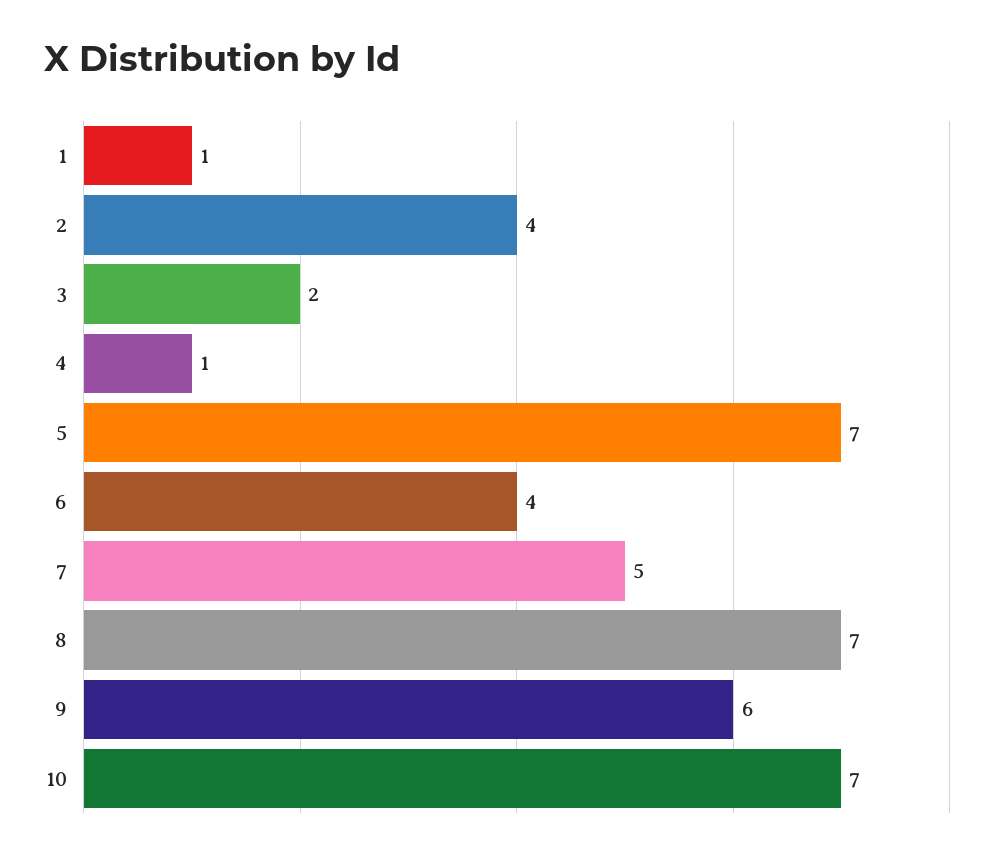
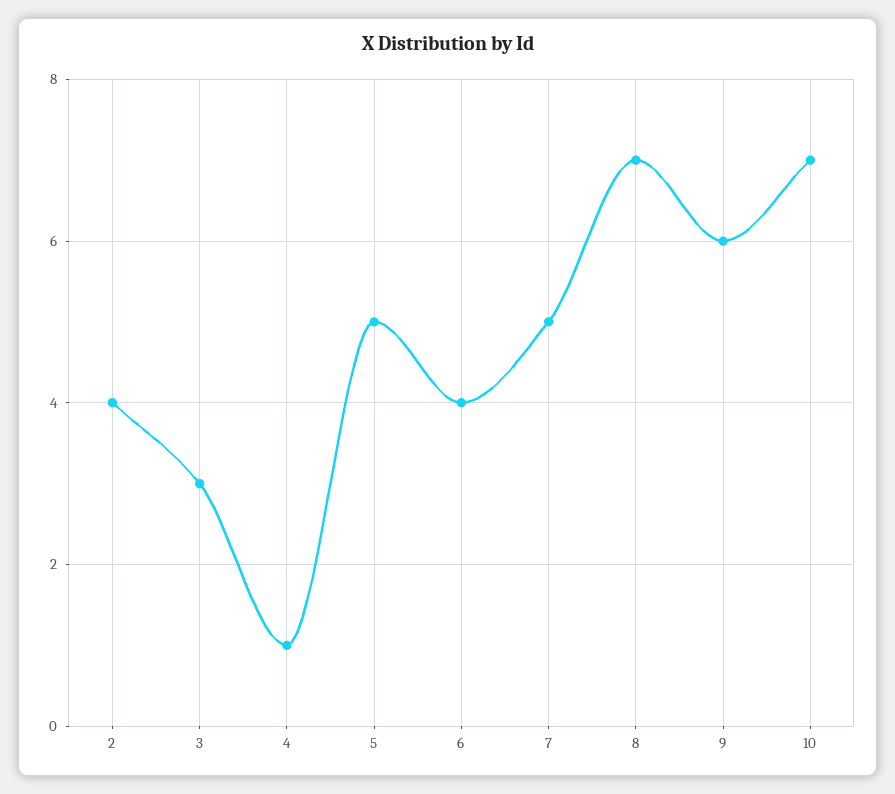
1: 1 -> none
3: 2 -> 3
5: 7 -> 5

